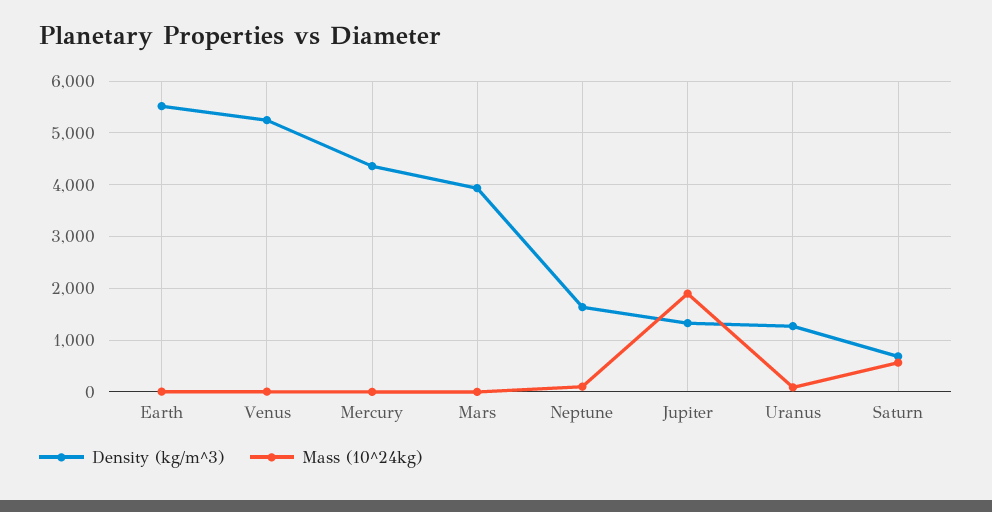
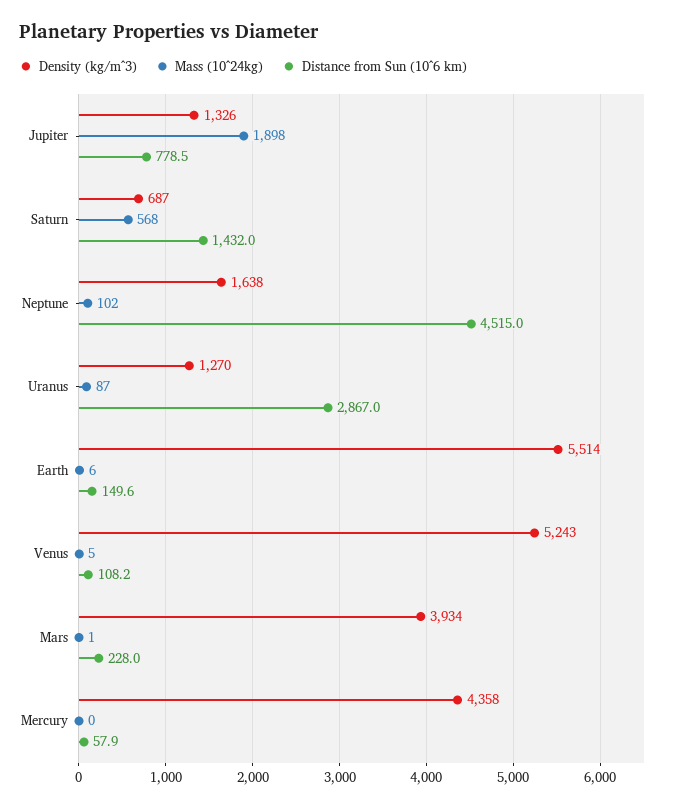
Distance from Sun (10^6 km), Jupiter: none -> 778.5
Distance from Sun (10^6 km), Saturn: none -> 1432
Distance from Sun (10^6 km), Neptune: none -> 4515
Distance from Sun (10^6 km), Uranus: none -> 2867
Distance from Sun (10^6 km), Earth: none -> 149.6
Distance from Sun (10^6 km), Venus: none -> 108.2
Distance from Sun (10^6 km), Mars: none -> 228
Distance from Sun (10^6 km), Mercury: none -> 57.9

